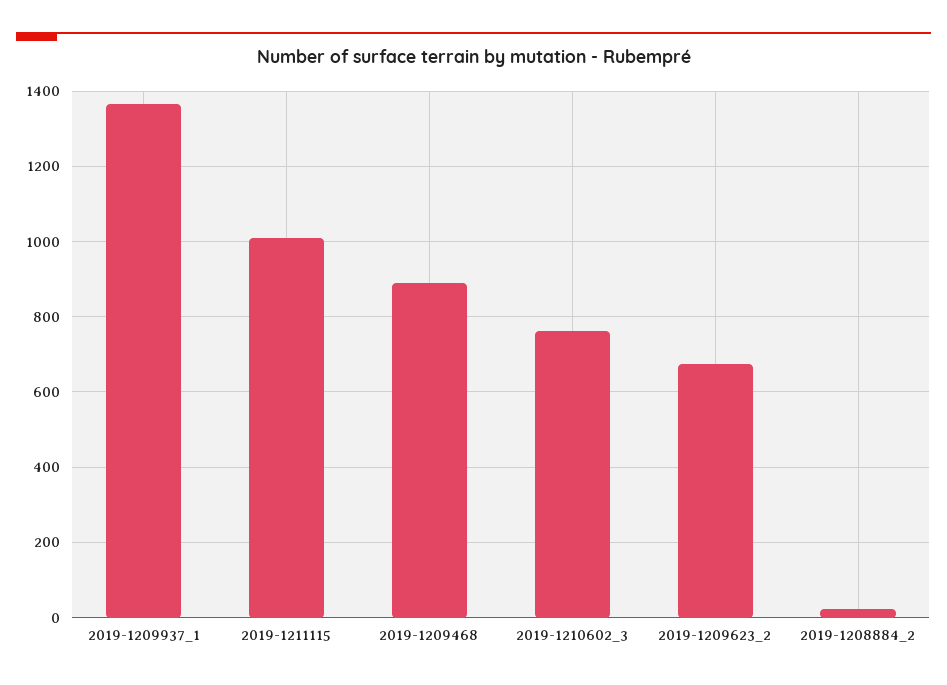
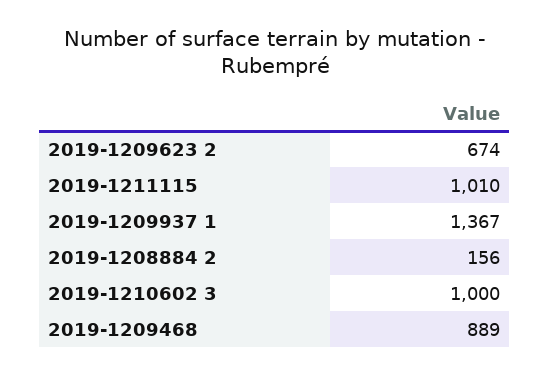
2019-1210602_3: 760 -> 1000
2019-1208884_2: 20 -> 156

